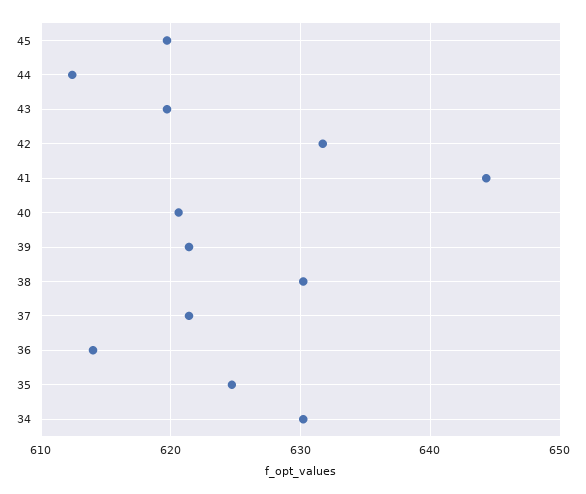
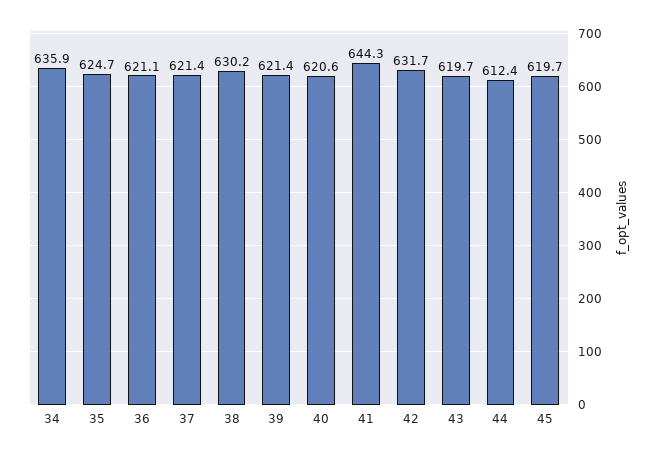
36: 614 -> 621.1
34: 630 -> 635.9

